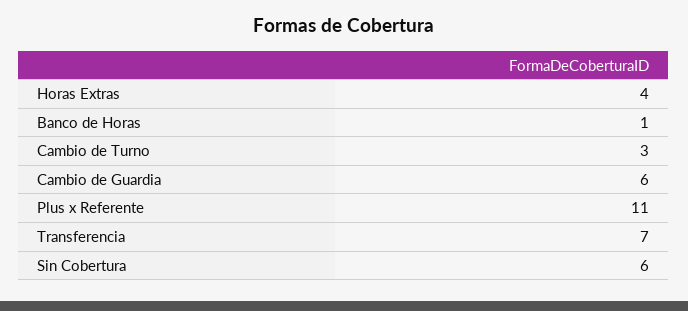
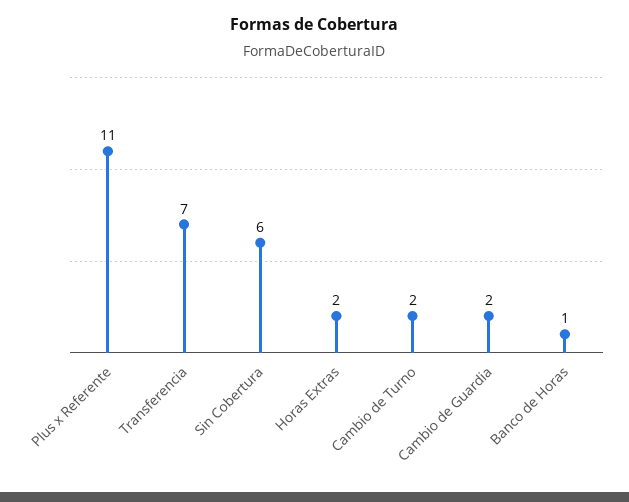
Horas Extras: 4 -> 2
Cambio de Turno: 3 -> 2
Cambio de Guardia: 6 -> 2

